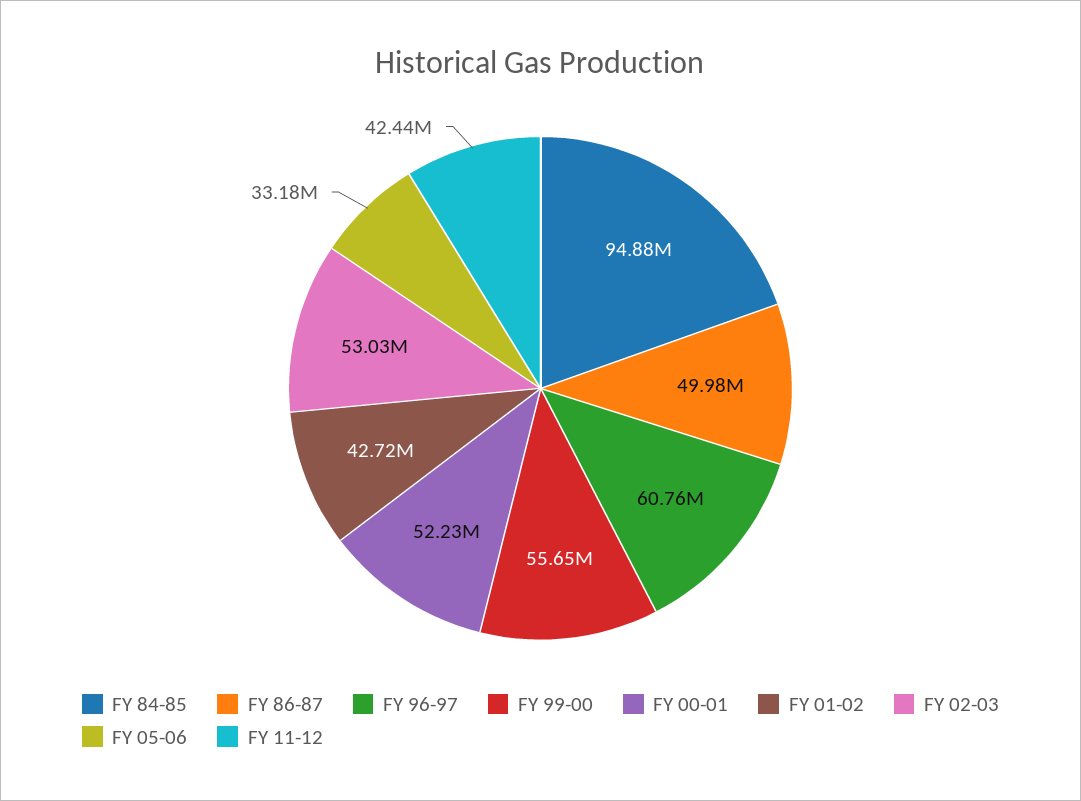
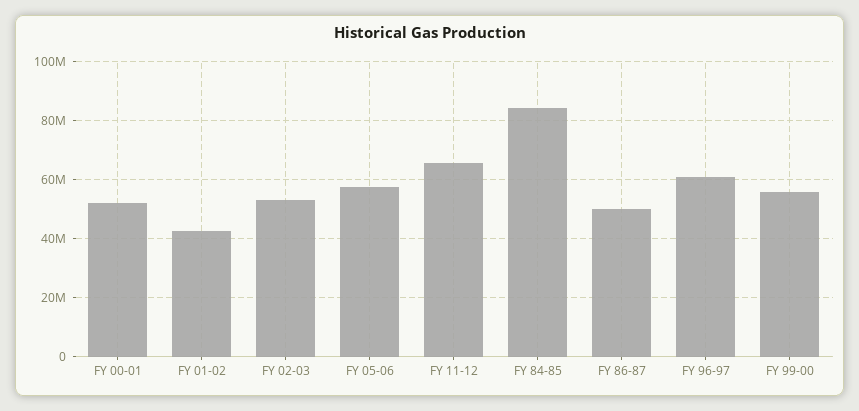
FY 84-85: 94880000 -> 85000000
FY 05-06: 33180000 -> 57500000
FY 11-12: 42440000 -> 65000000

